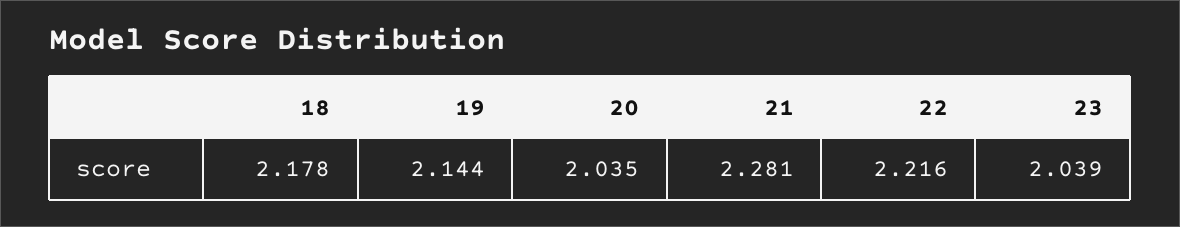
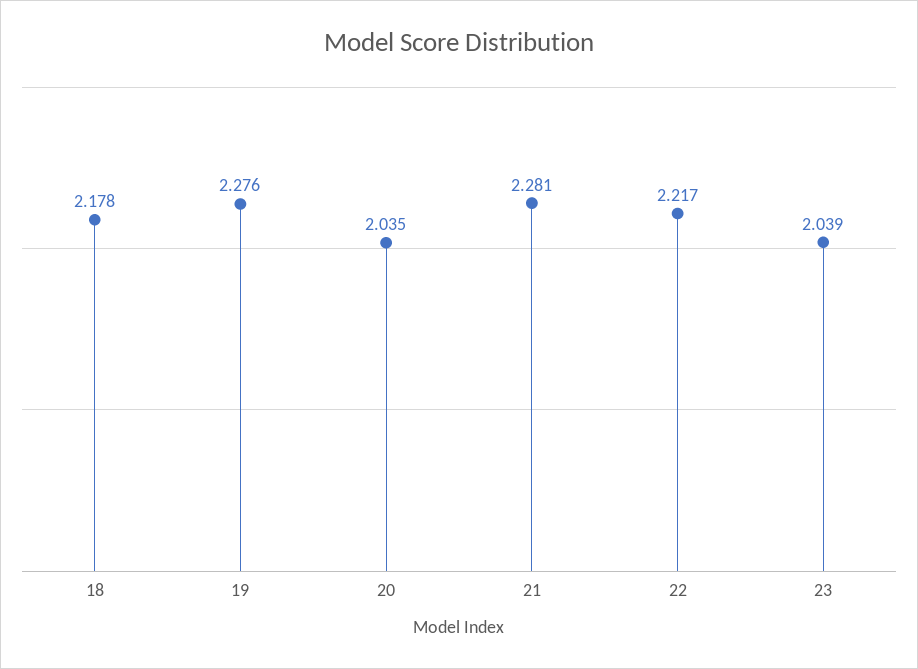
19: 2.144 -> 2.276
22: 2.216 -> 2.217

